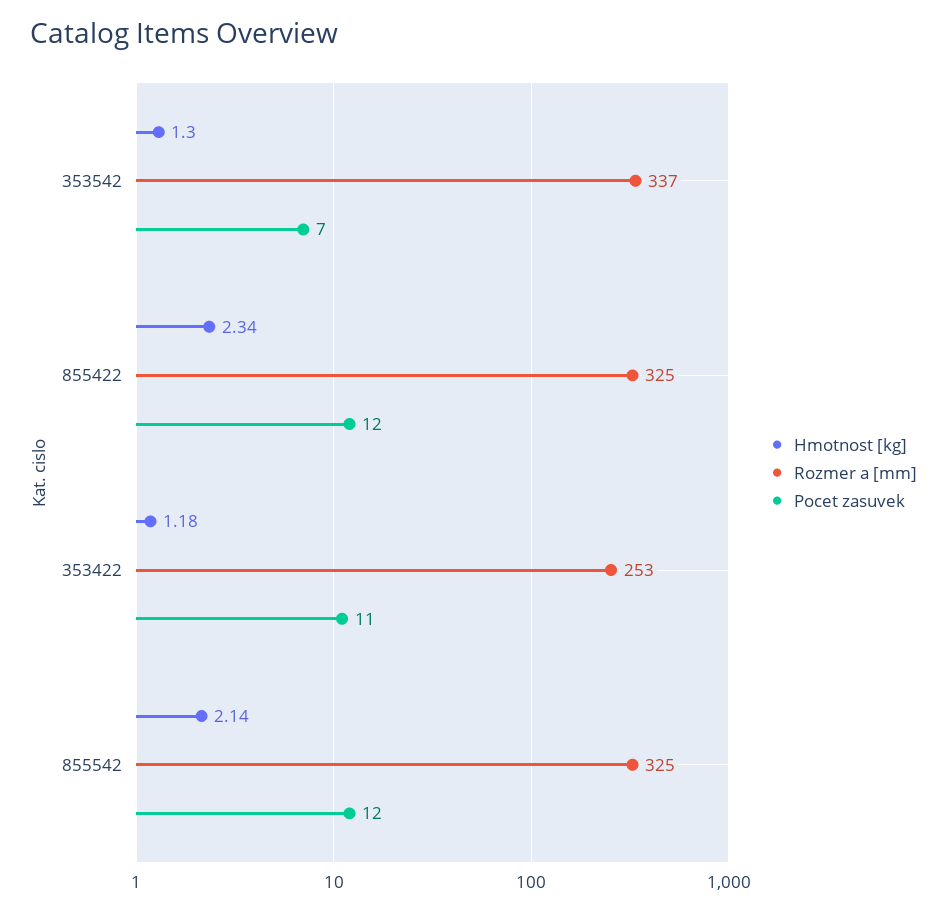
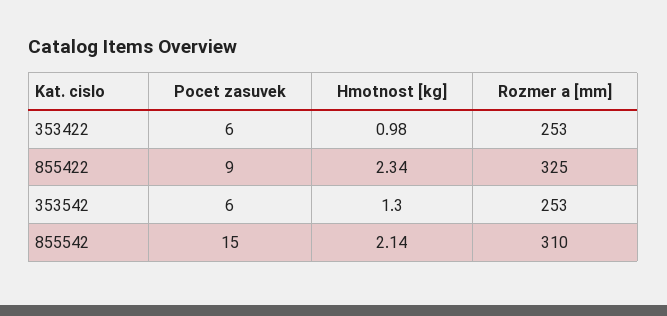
Rozmer a [mm], 353542: 337 -> 253
Pocet zasuvek, 353542: 7 -> 6
Pocet zasuvek, 855422: 12 -> 9
Hmotnost [kg], 353422: 1.18 -> 0.98
Pocet zasuvek, 353422: 11 -> 6
Rozmer a [mm], 855542: 325 -> 310
Pocet zasuvek, 855542: 12 -> 15

